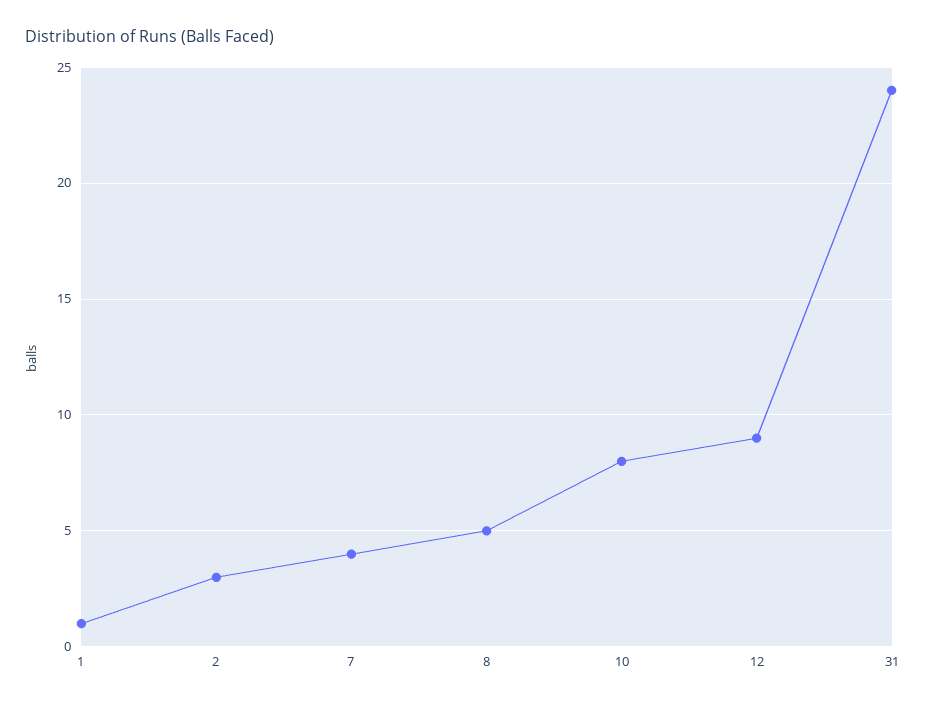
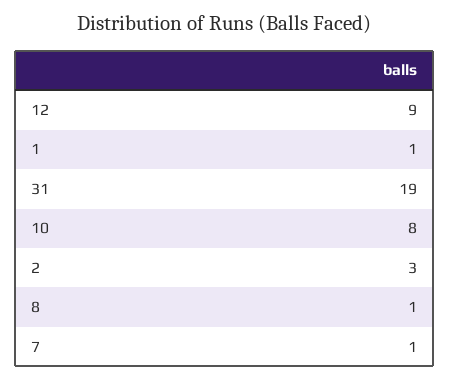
7: 4 -> 1
8: 5 -> 1
31: 24 -> 19

